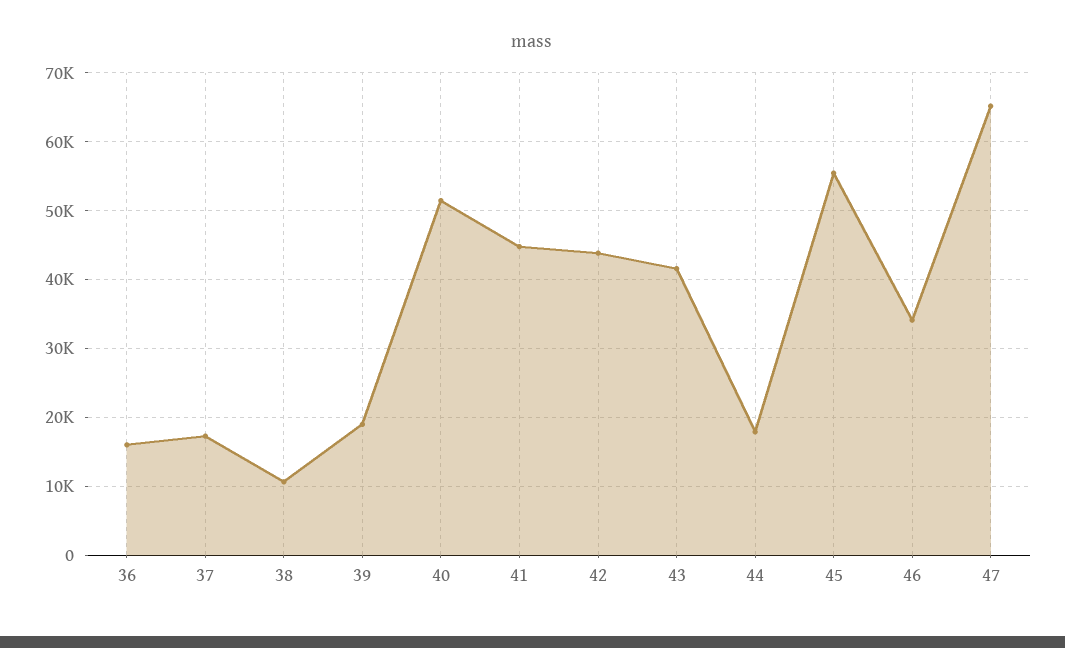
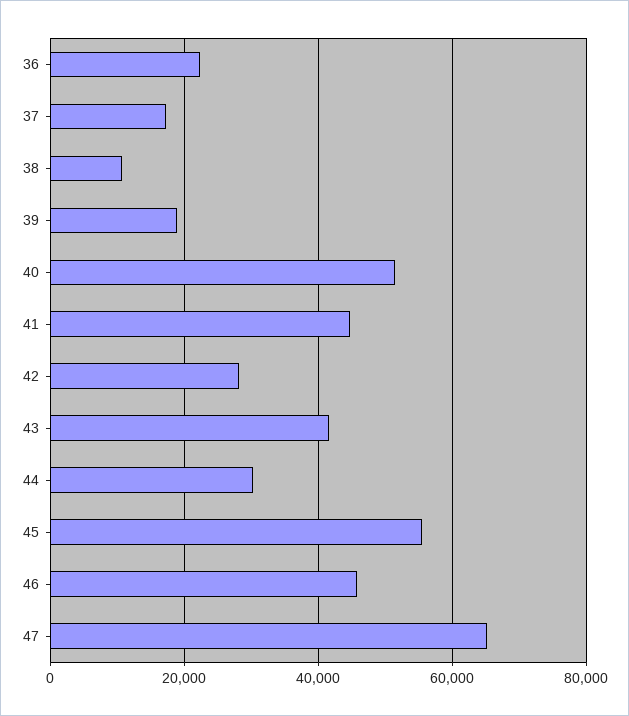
36: 16000 -> 22000
42: 44000 -> 28000
44: 18000 -> 30000
46: 34000 -> 46000

